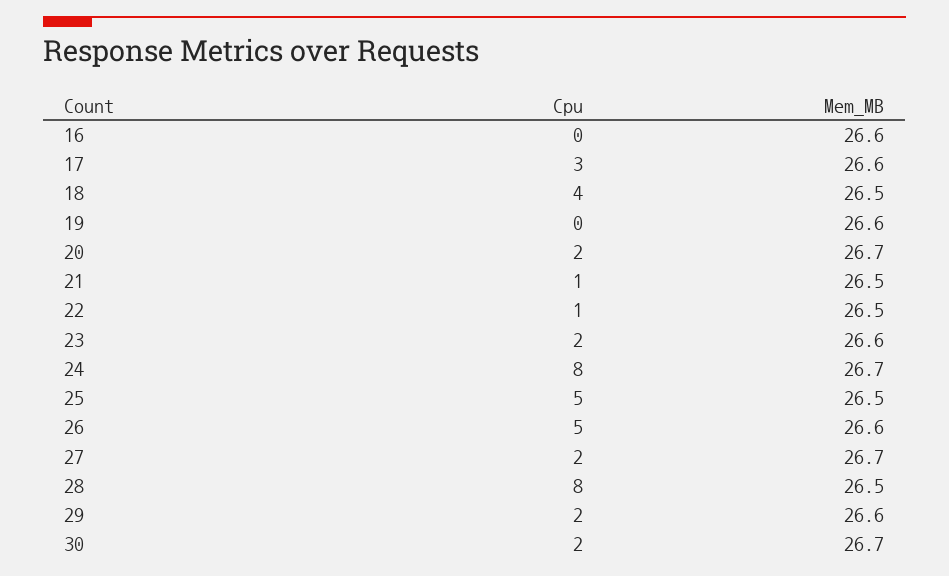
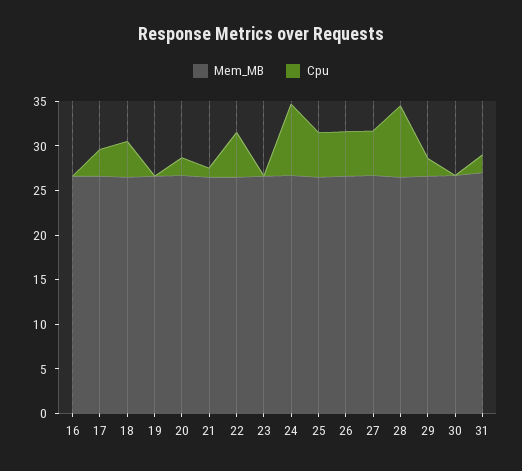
Cpu, 22: 1 -> 5
Cpu, 23: 2 -> 0
Cpu, 27: 2 -> 5
Cpu, 30: 2 -> 0
Mem_MB, 31: none -> 27
Cpu, 31: none -> 2

